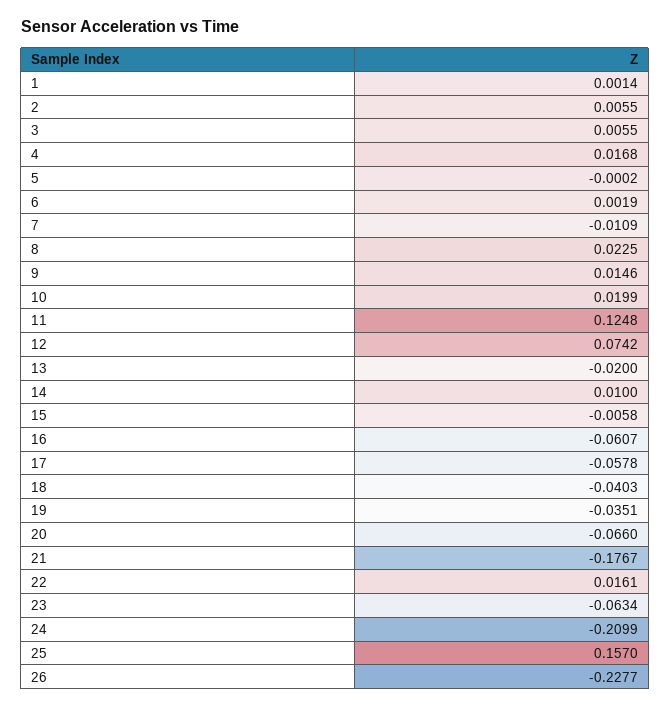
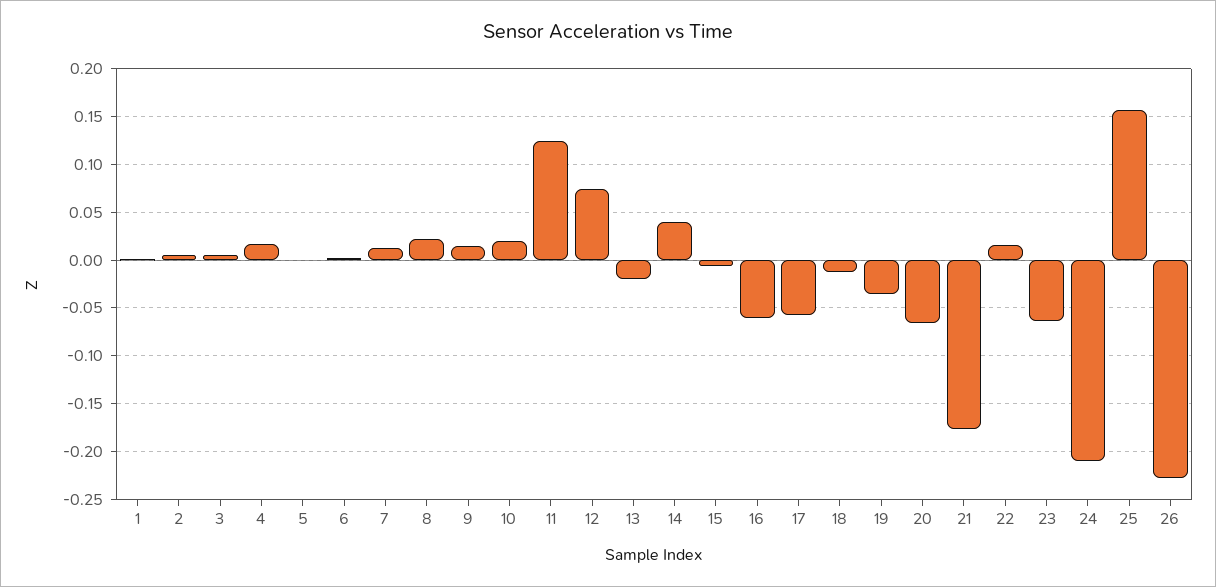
7: -0.0109 -> 0.01
14: 0.01 -> 0.04
18: -0.0403 -> -0.01

